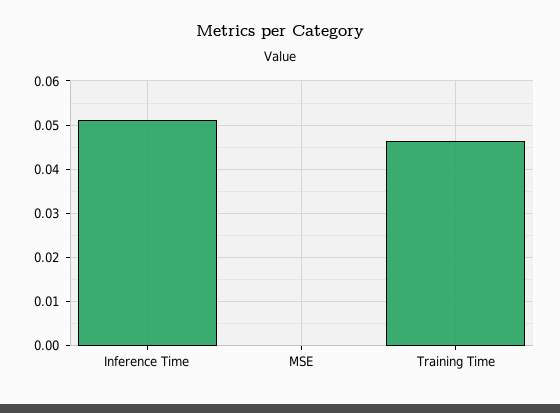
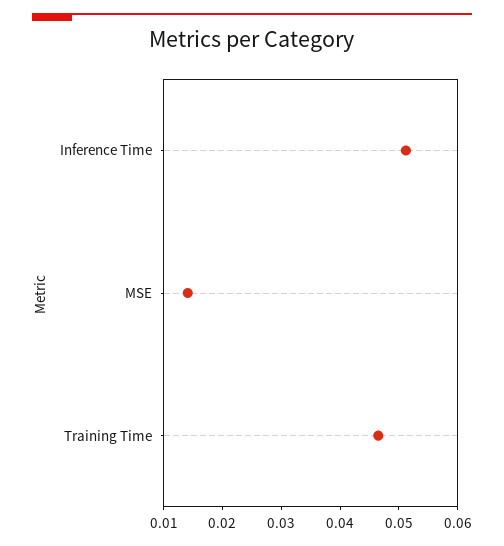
MSE: 0 -> 0.014

